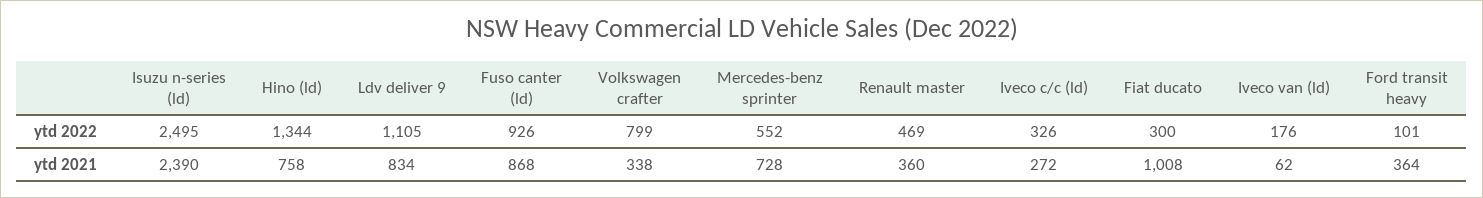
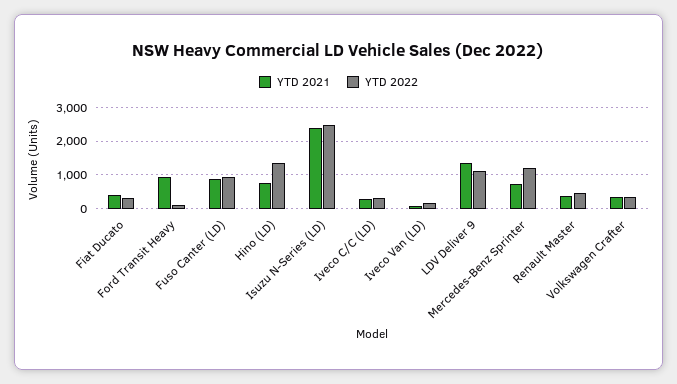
ytd 2022, Volkswagen crafter: 799 -> 400
ytd 2022, Mercedes-benz sprinter: 552 -> 1200
ytd 2021, Ldv deliver 9: 834 -> 1400
ytd 2021, Fiat ducato: 1008 -> 400
ytd 2021, Ford transit heavy: 364 -> 1000

